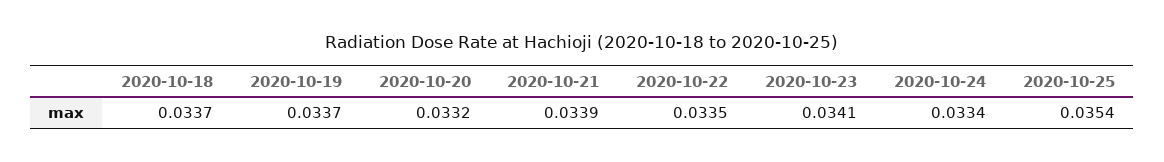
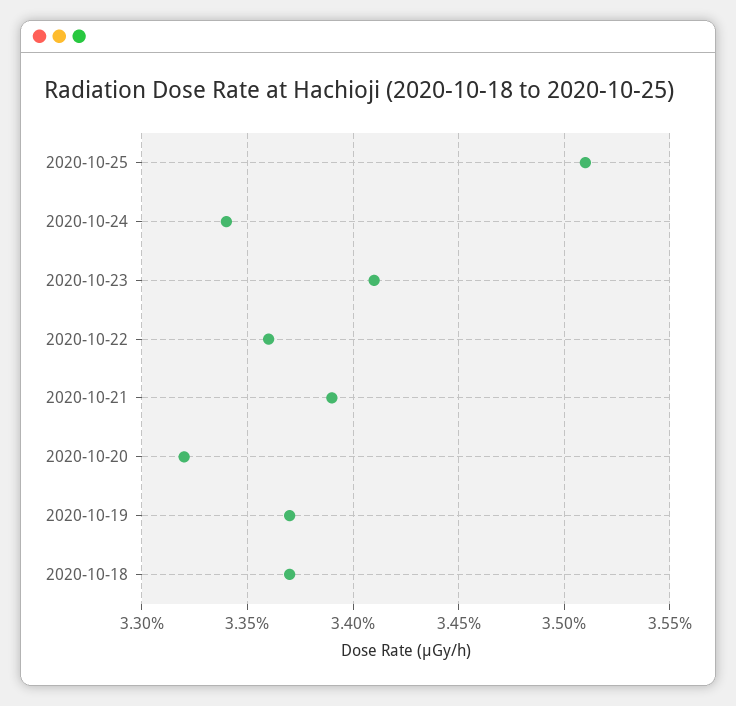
2020-10-22: 0.0335 -> 0.0336
2020-10-25: 0.0354 -> 0.0351

